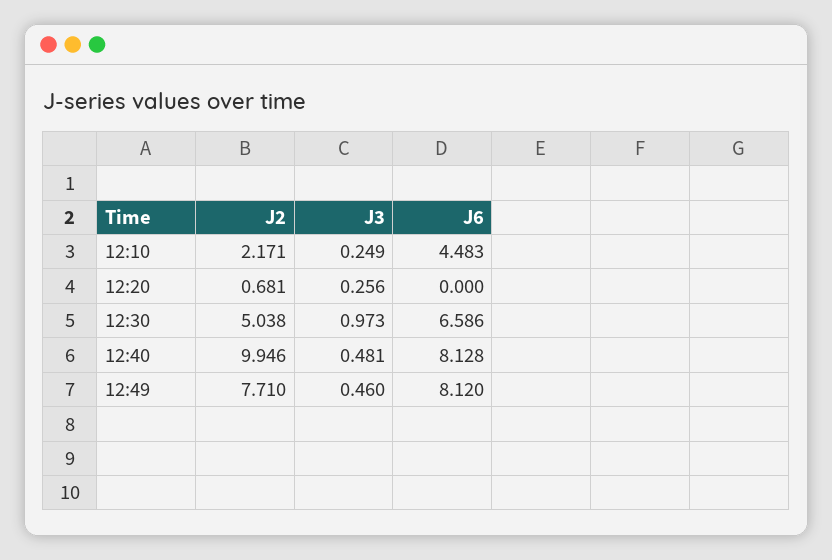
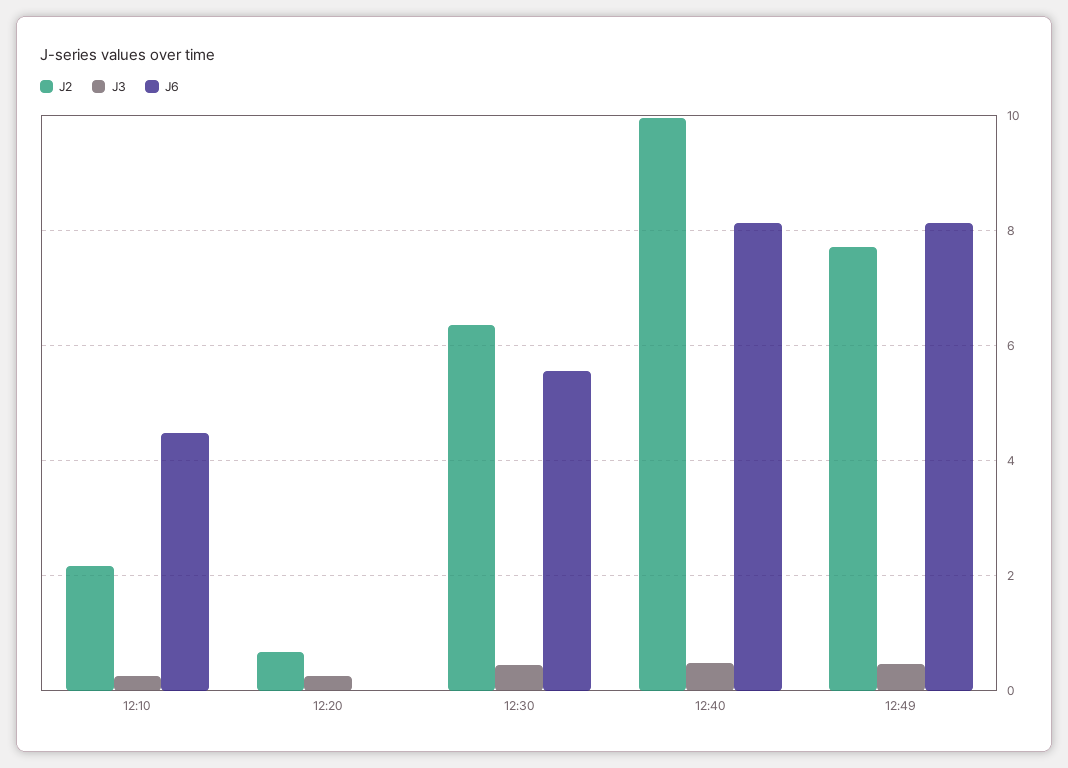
J2, 12:30: 5.038 -> 6.4
J3, 12:30: 0.973 -> 0.4
J6, 12:30: 6.586 -> 5.6

